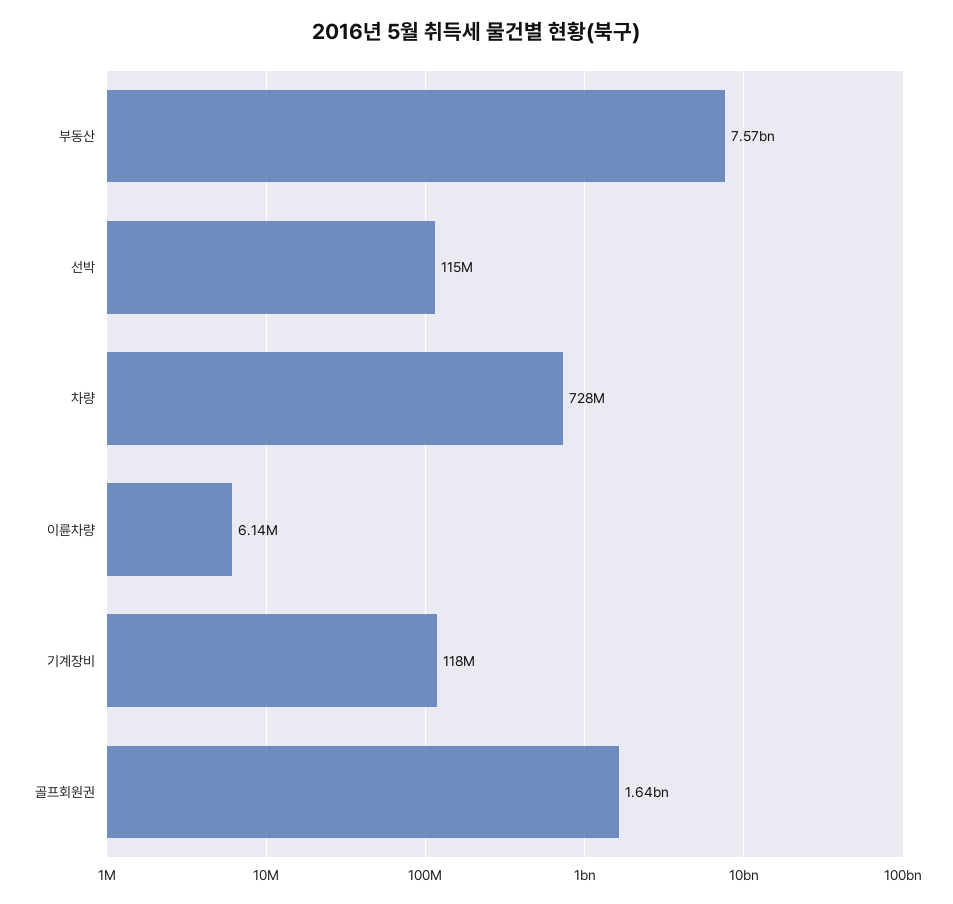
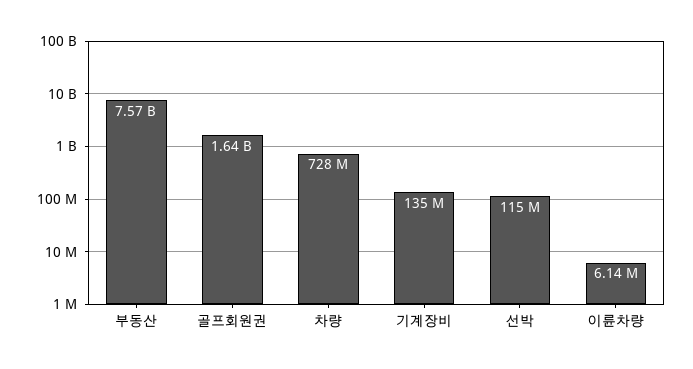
기계장비: 118000000 -> 135000000

